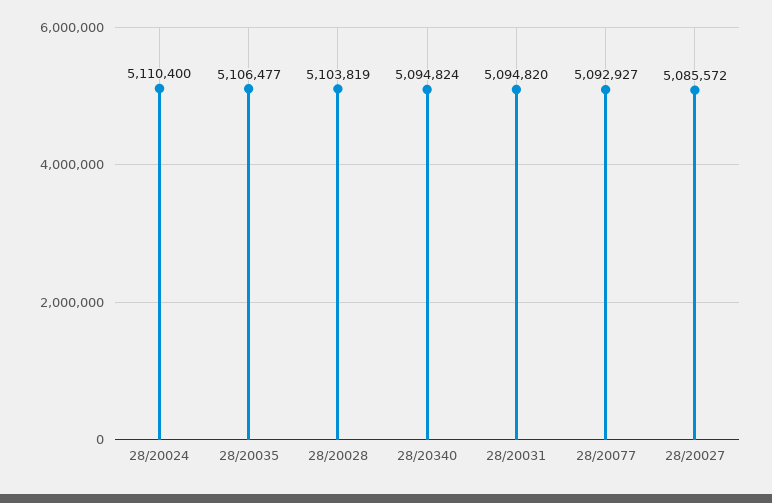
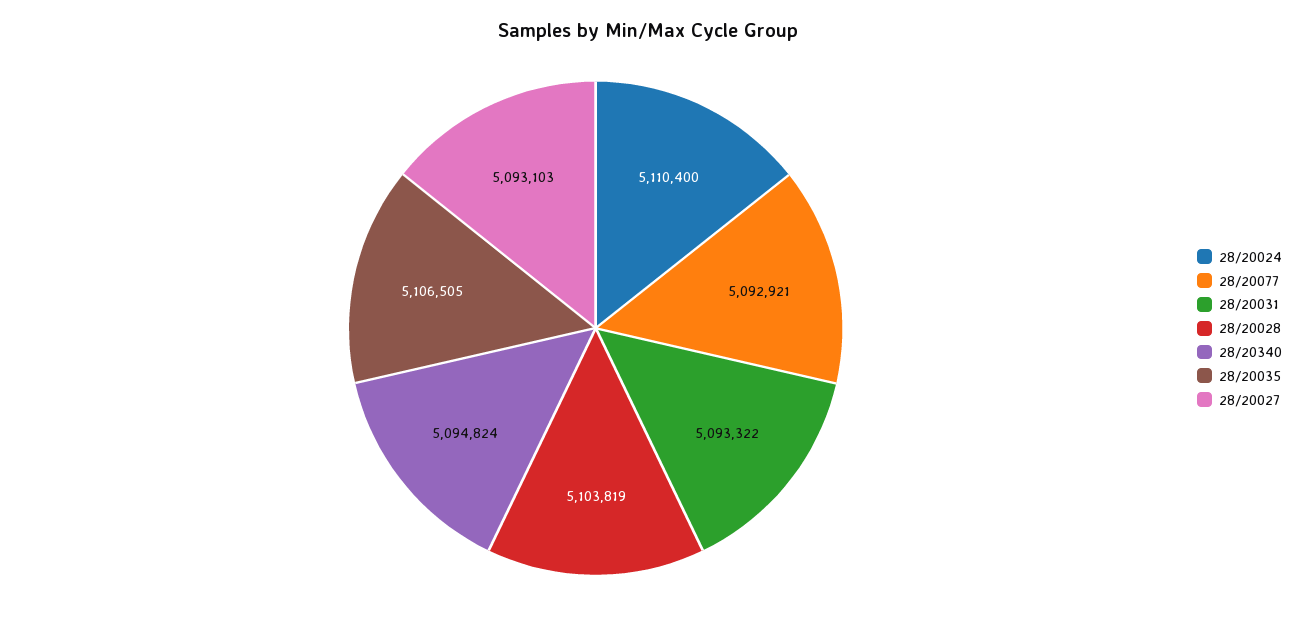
28/20035: 5106477 -> 5106505
28/20031: 5094820 -> 5093322
28/20077: 5092927 -> 5092921
28/20027: 5085572 -> 5093103

